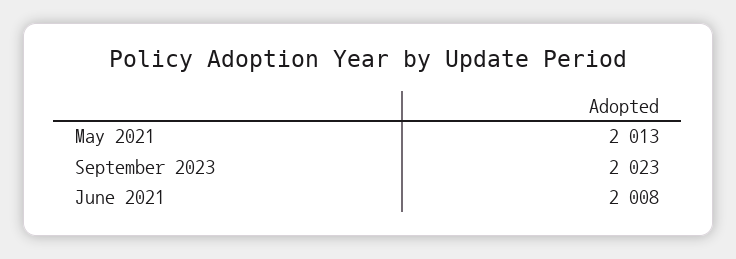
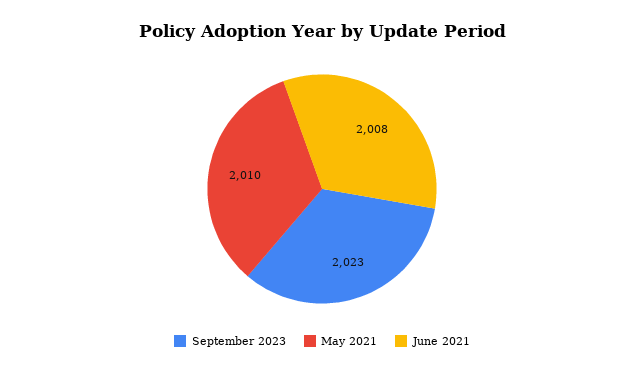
May 2021: 2013 -> 2010

